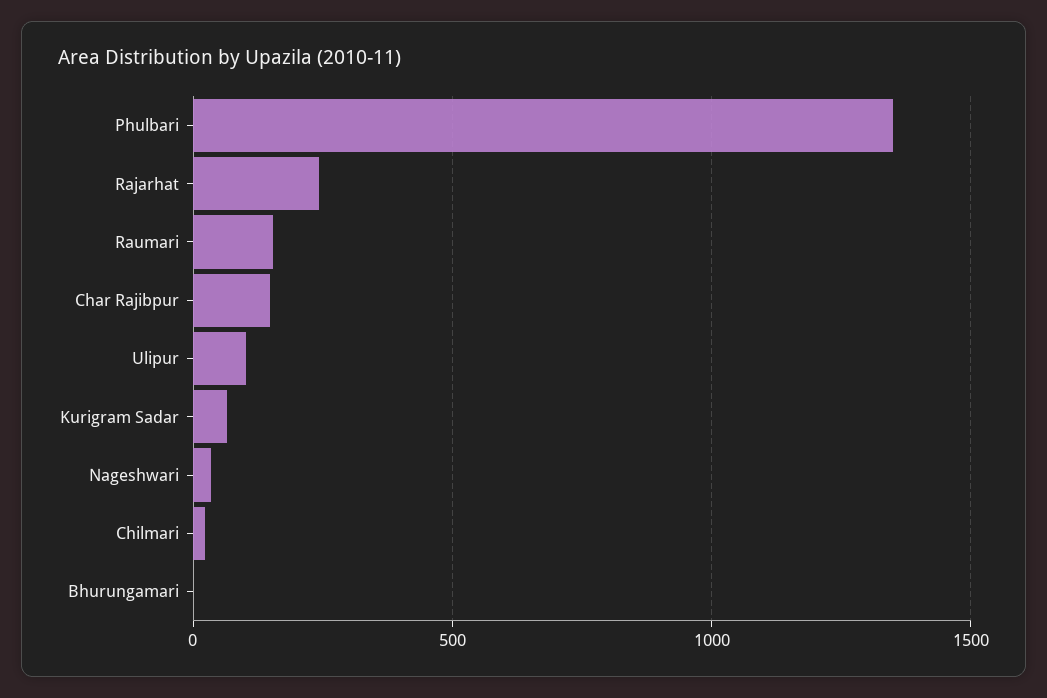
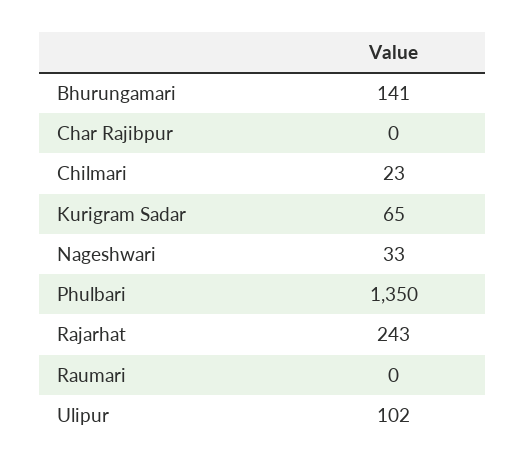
Raumari: 150 -> 0
Char Rajibpur: 150 -> 0
Bhurungamari: 0 -> 141

